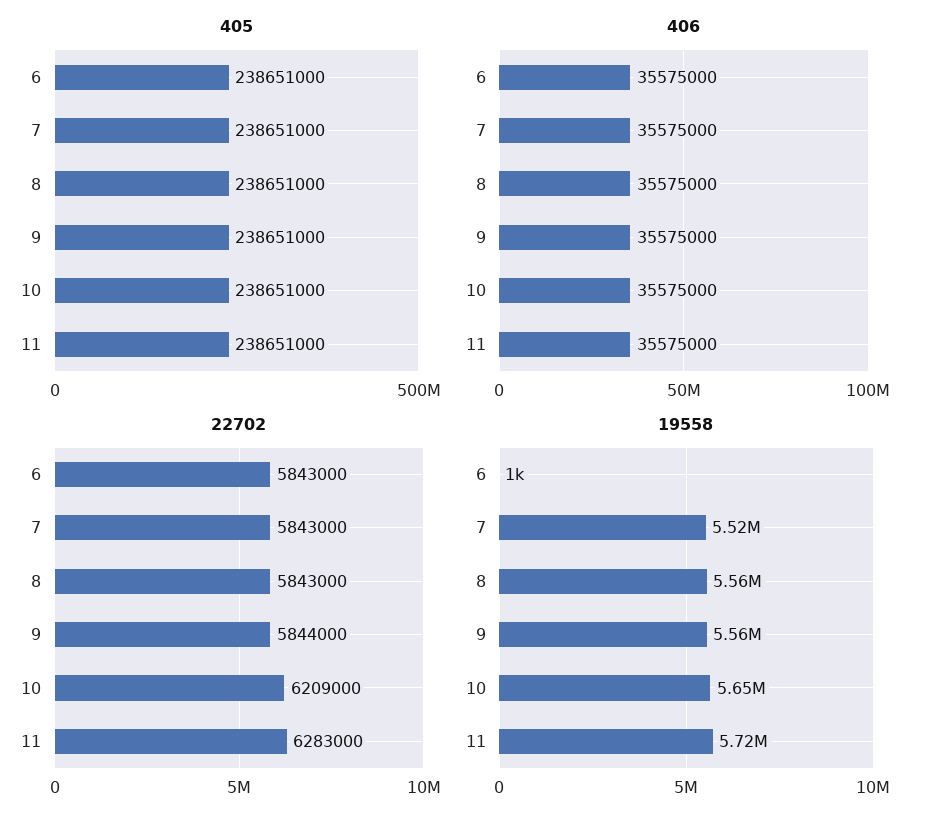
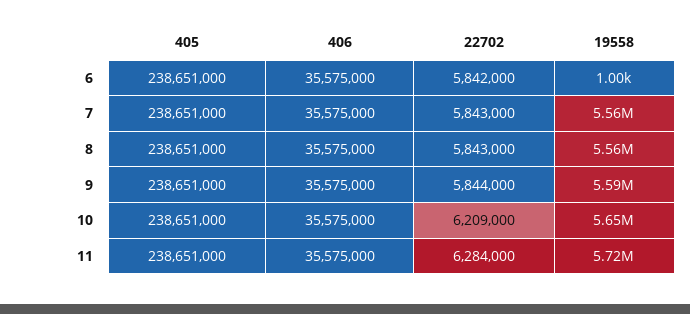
22702, 6: 5843000 -> 5842000
22702, 11: 6283000 -> 6284000
19558, 7: 5520000 -> 5560000
19558, 9: 5560000 -> 5590000

